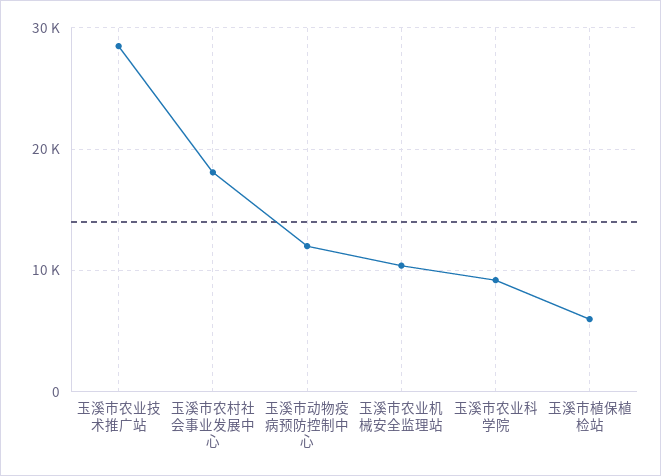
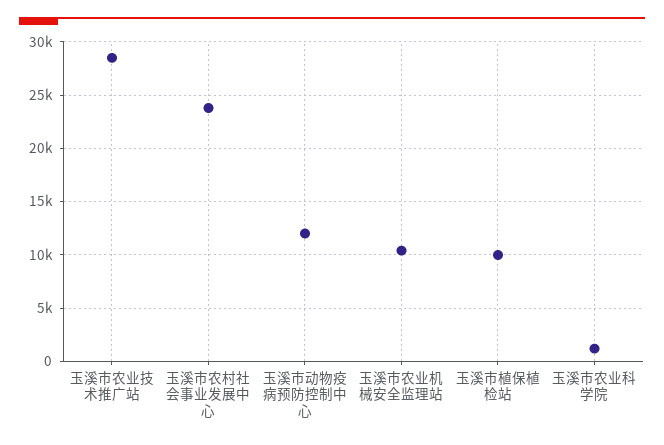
玉溪市农村社会事业发展中心: 18000 -> 24000
玉溪市农业科学院: 9000 -> 1000
玉溪市植保植检站: 6000 -> 10000

